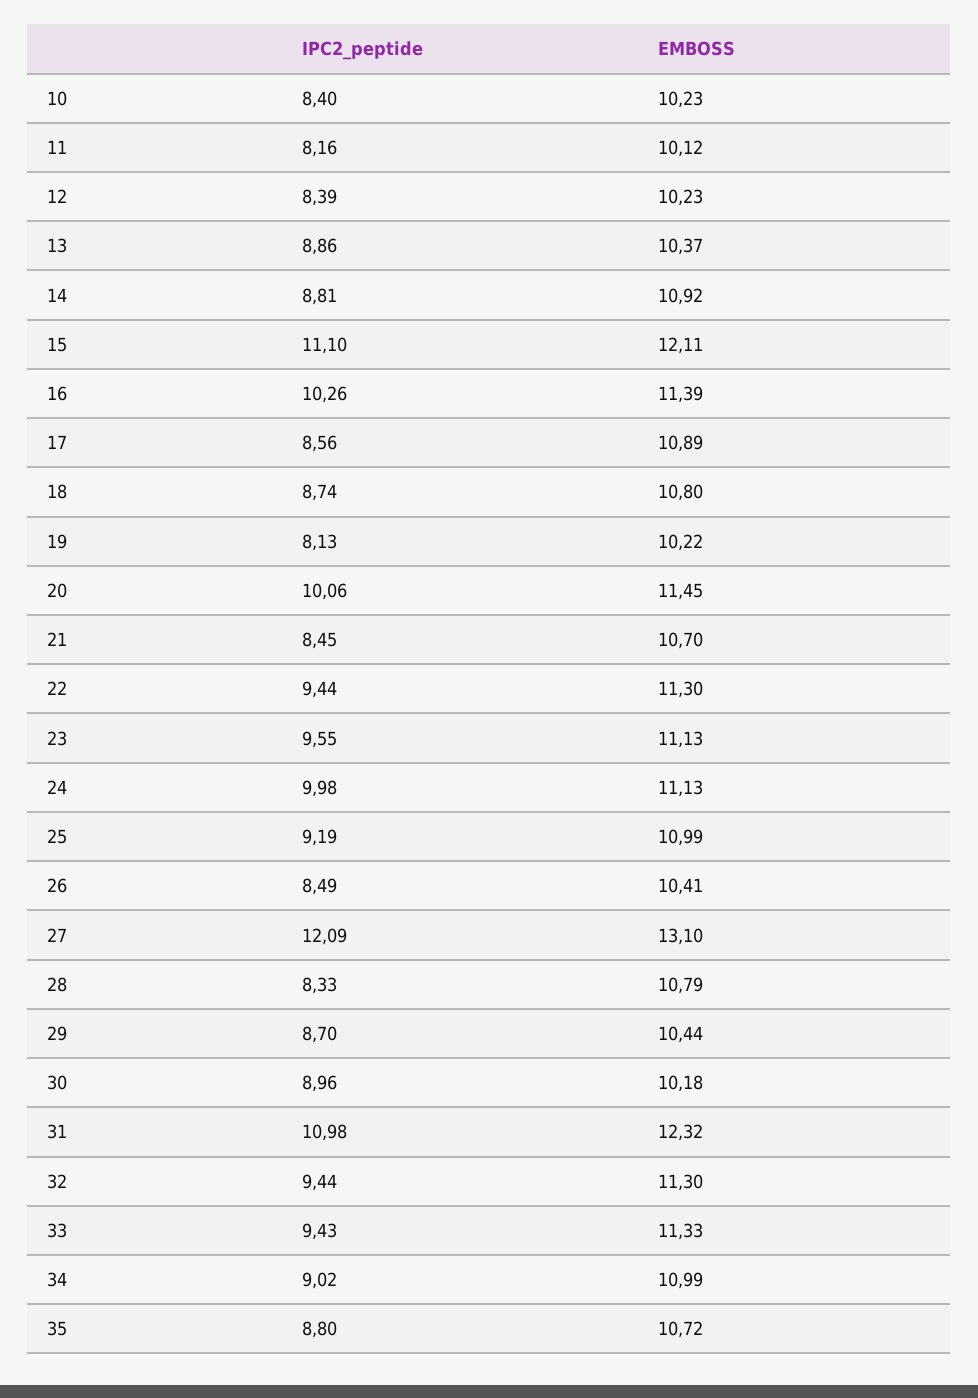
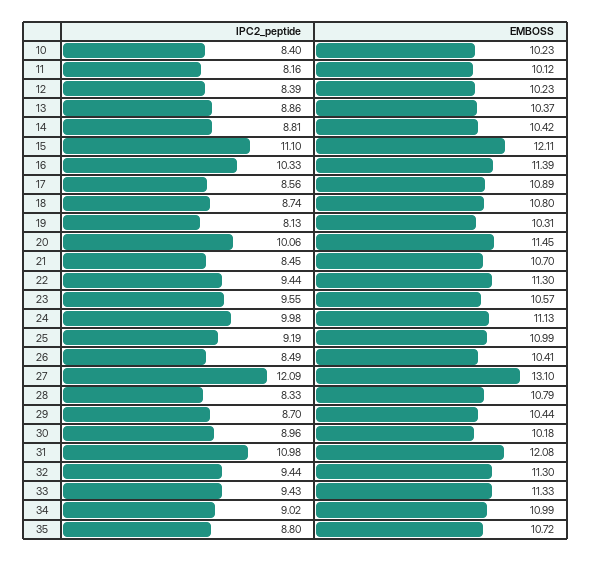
EMBOSS, 14: 10.92 -> 10.42
IPC2_peptide, 16: 10.26 -> 10.33
EMBOSS, 19: 10.22 -> 10.31
EMBOSS, 23: 11.13 -> 10.57
EMBOSS, 31: 12.32 -> 12.08

